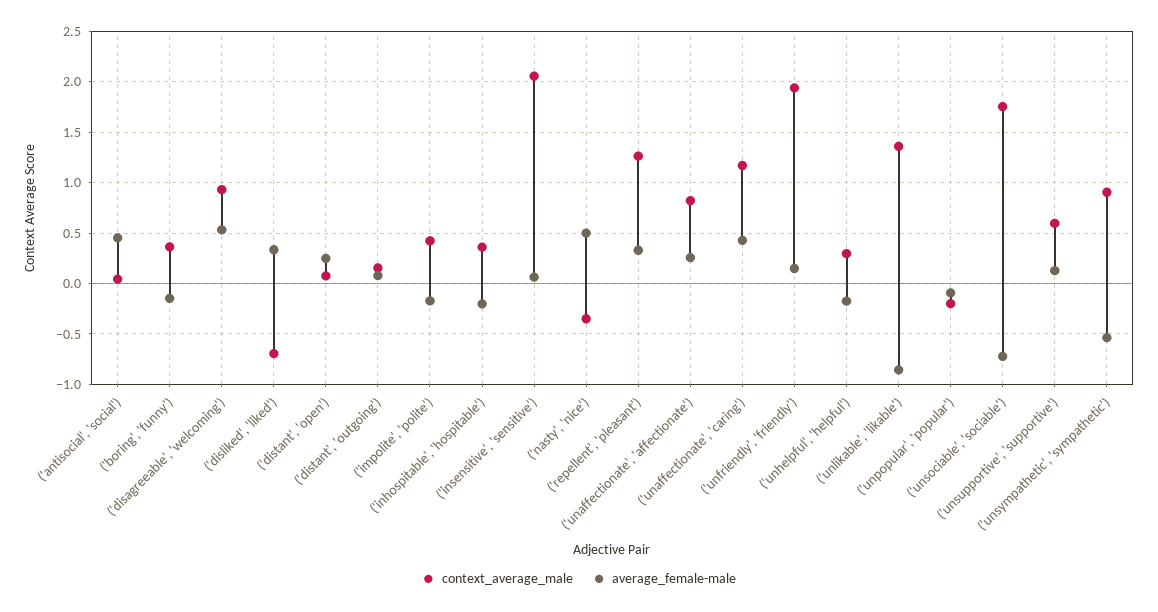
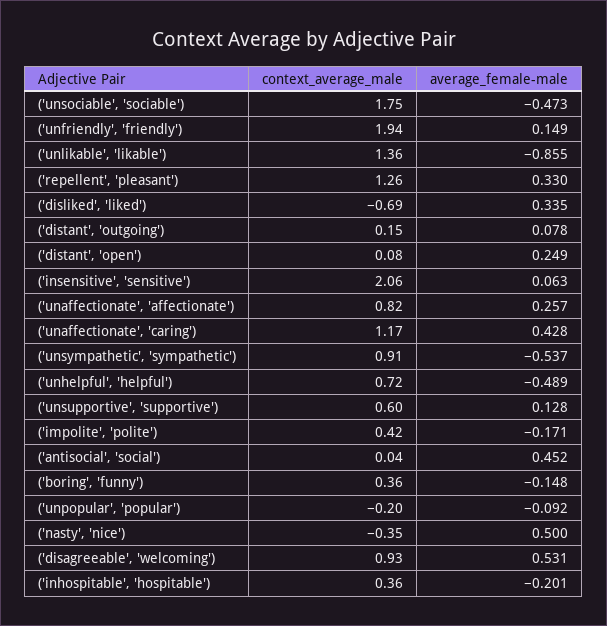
context_average_male, ('unhelpful', 'helpful'): 0.3 -> 0.72
average_female-male, ('unhelpful', 'helpful'): -0.2 -> -0.489
average_female-male, ('unsociable', 'sociable'): -0.7 -> -0.473

